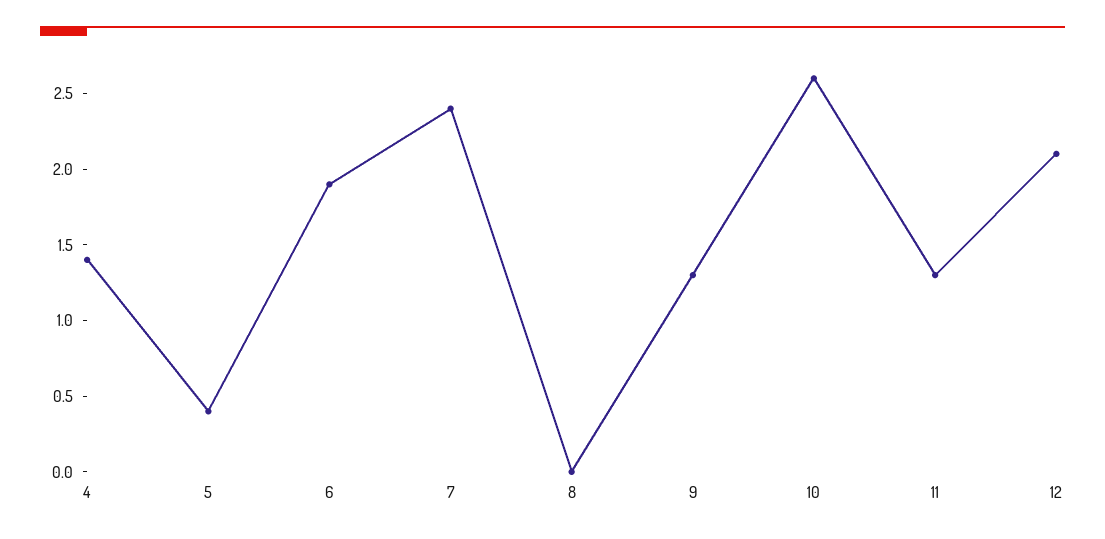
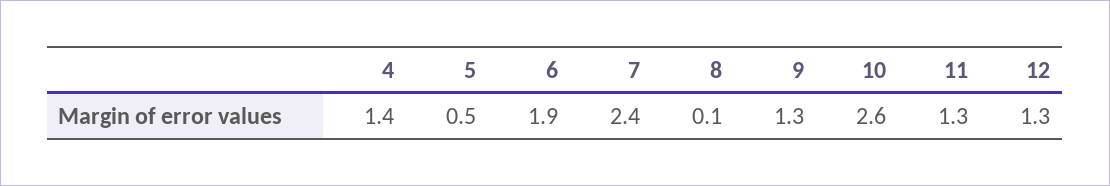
5: 0.4 -> 0.5
8: 0 -> 0.1
12: 2.1 -> 1.3

